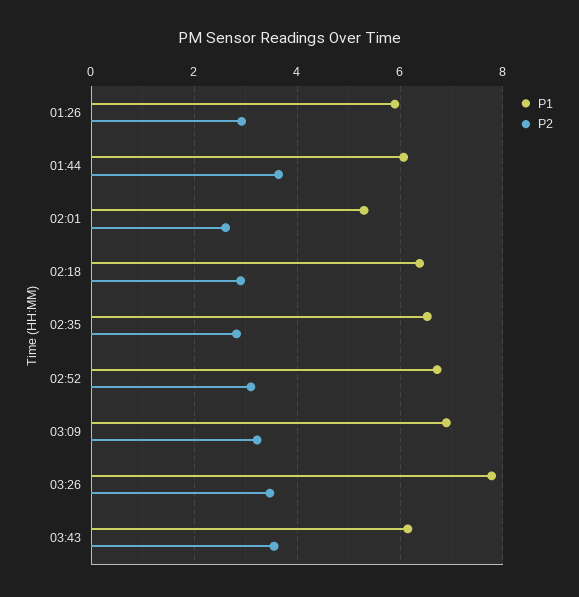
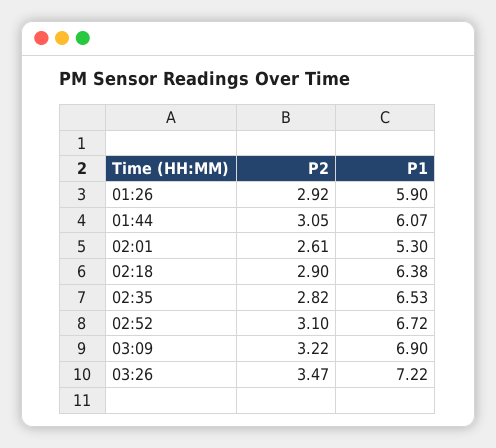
P2, 01:44: 3.6 -> 3.05
P1, 03:26: 7.8 -> 7.22
P1, 03:43: 6.2 -> none
P2, 03:43: 3.6 -> none

